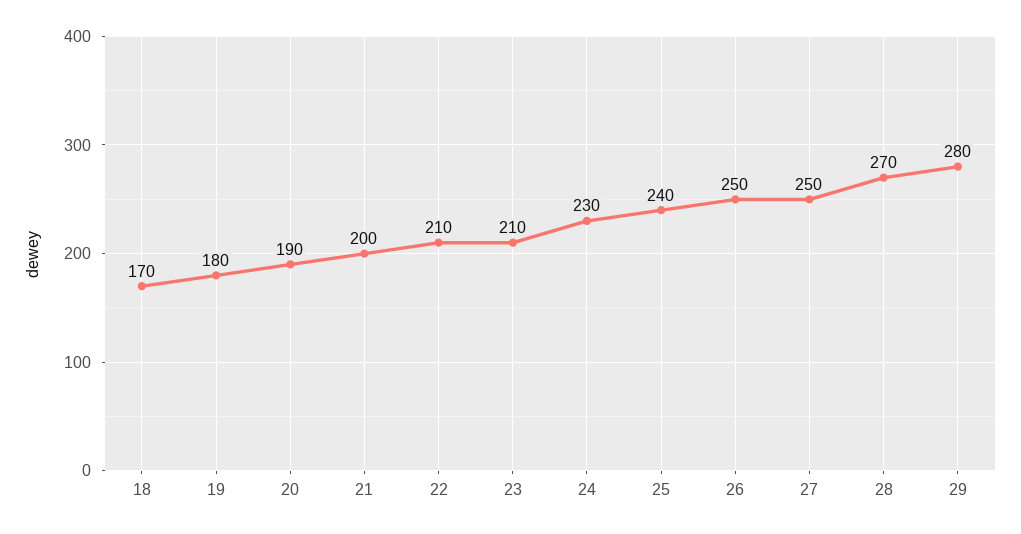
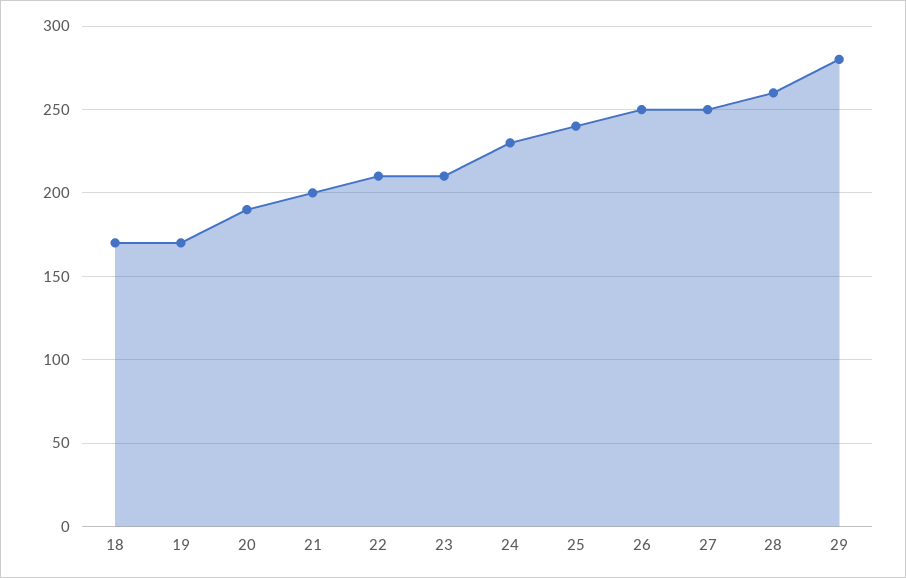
19: 180 -> 170
28: 270 -> 260

